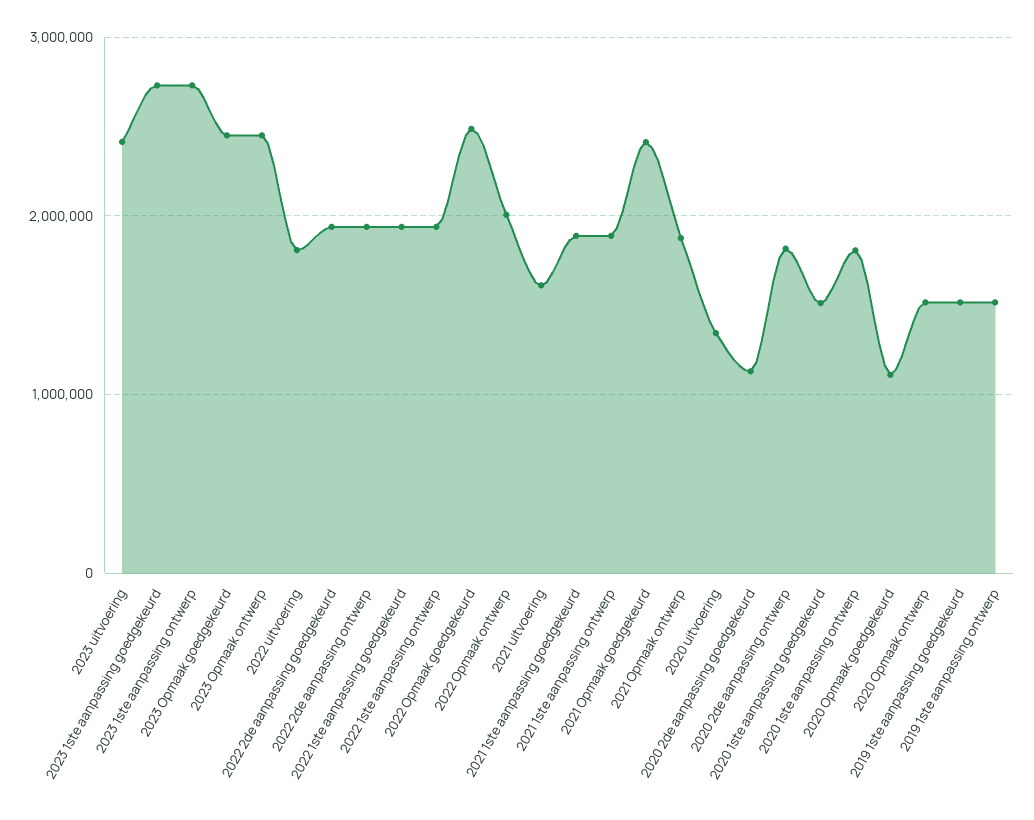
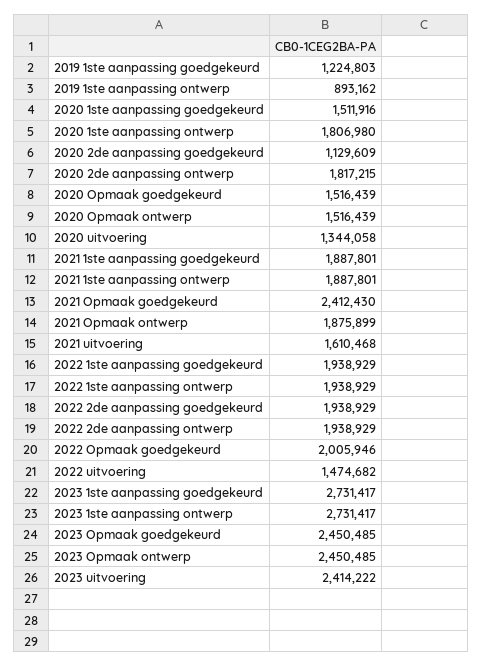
2022 uitvoering: 1800000 -> 1474682
2022 Opmaak goedgekeurd: 2500000 -> 2005946
2022 Opmaak ontwerp: 2000000 -> none
2020 Opmaak goedgekeurd: 1100000 -> 1516439
2019 1ste aanpassing goedgekeurd: 1500000 -> 1224803
2019 1ste aanpassing ontwerp: 1500000 -> 893162

